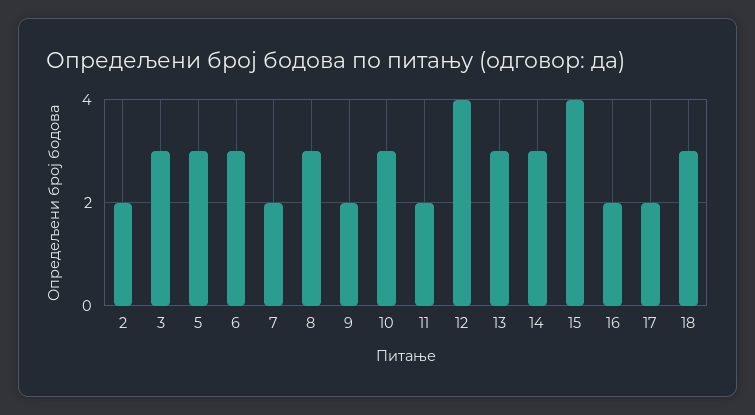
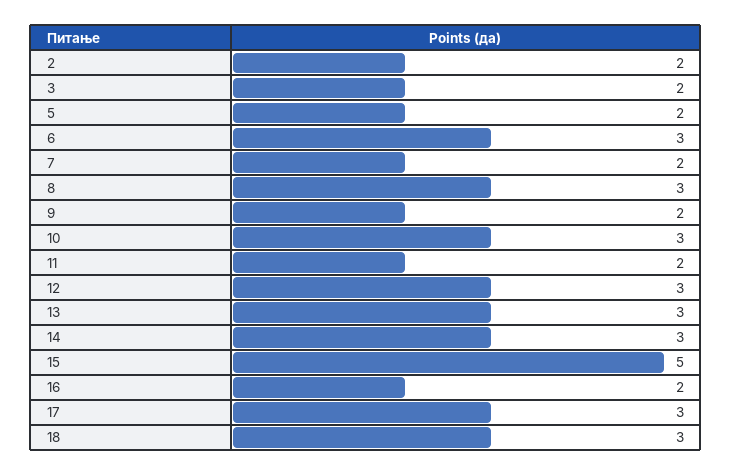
3: 3 -> 2
5: 3 -> 2
12: 4 -> 3
15: 4 -> 5
17: 2 -> 3

